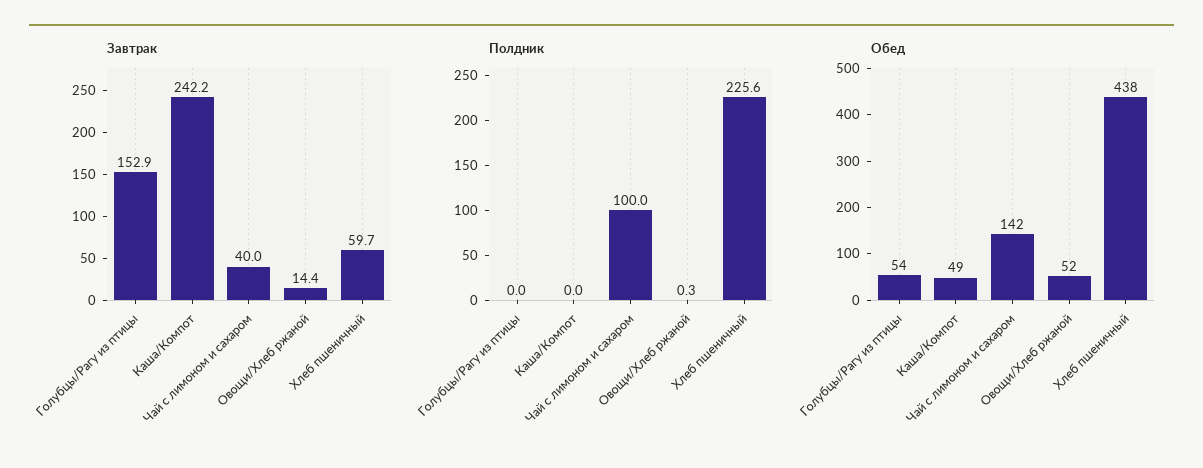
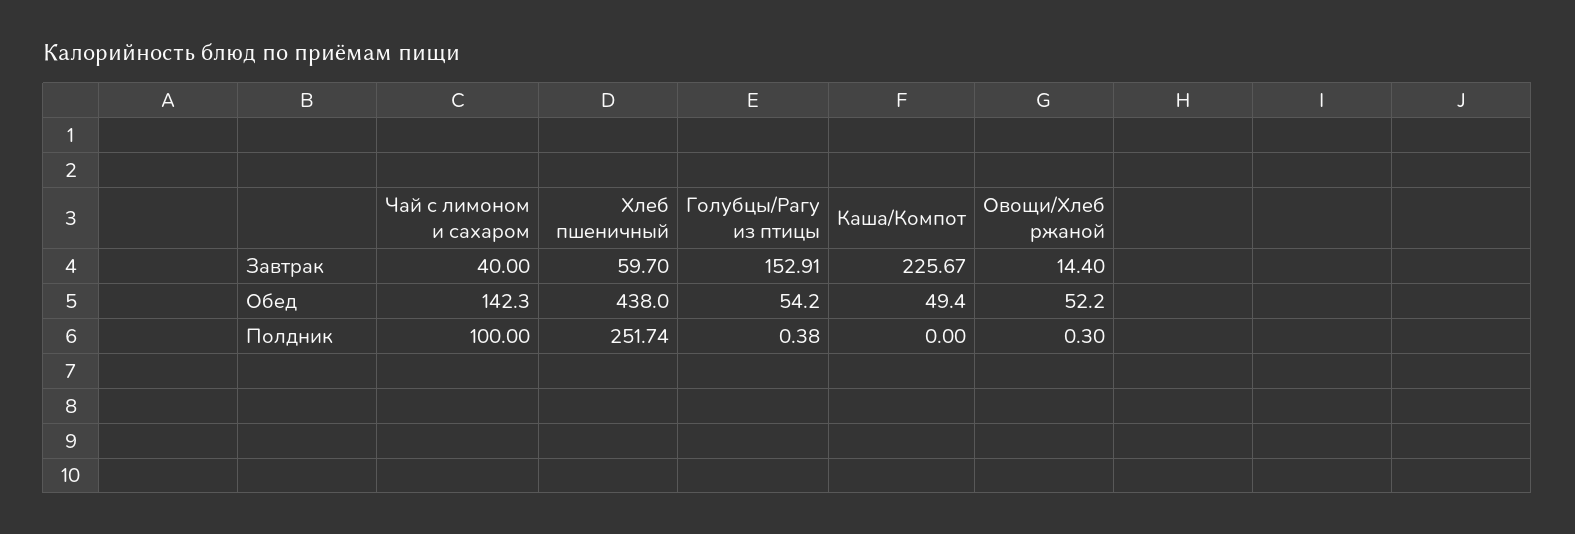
Завтрак, Каша/Компот: 242.2 -> 225.67
Полдник, Голубцы/Рагу из птицы: 0 -> 0.38
Полдник, Хлеб пшеничный: 225.6 -> 251.74

